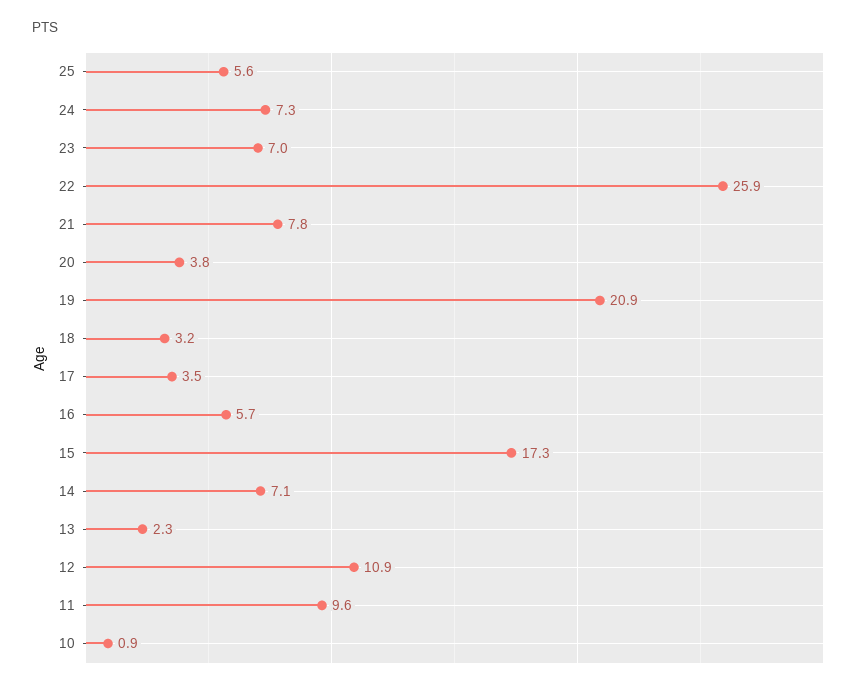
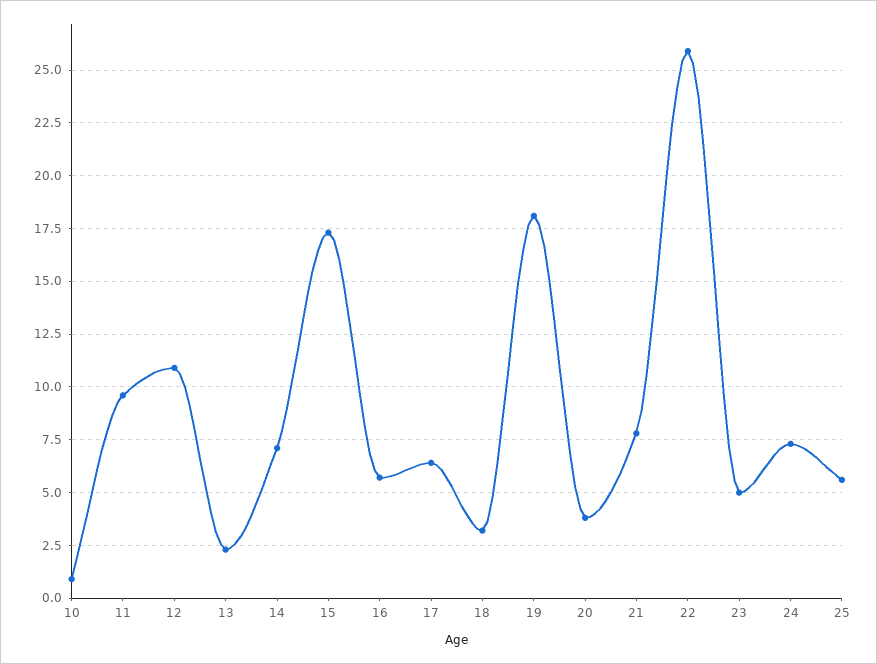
23: 7 -> 5
19: 20.9 -> 18
17: 3.5 -> 6.5

